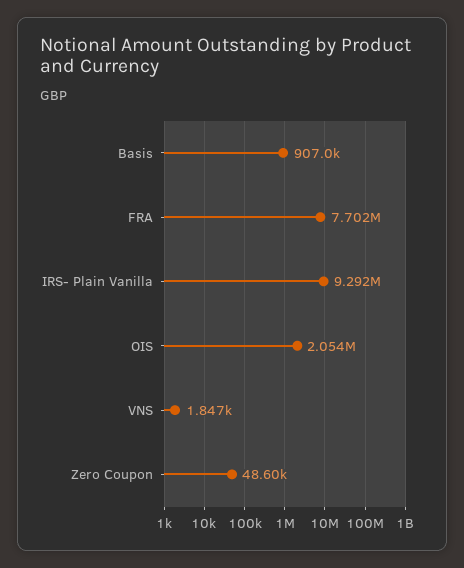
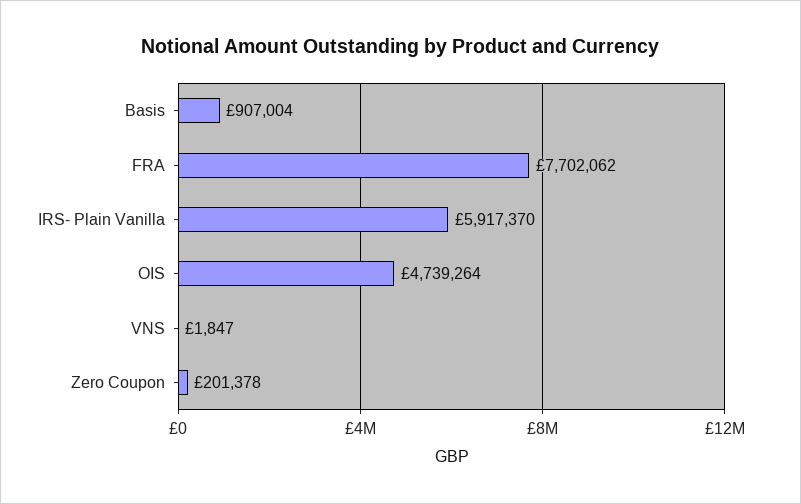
IRS- Plain Vanilla: 9292000 -> 5917370
OIS: 2054000 -> 4739264
Zero Coupon: 48600 -> 201378

